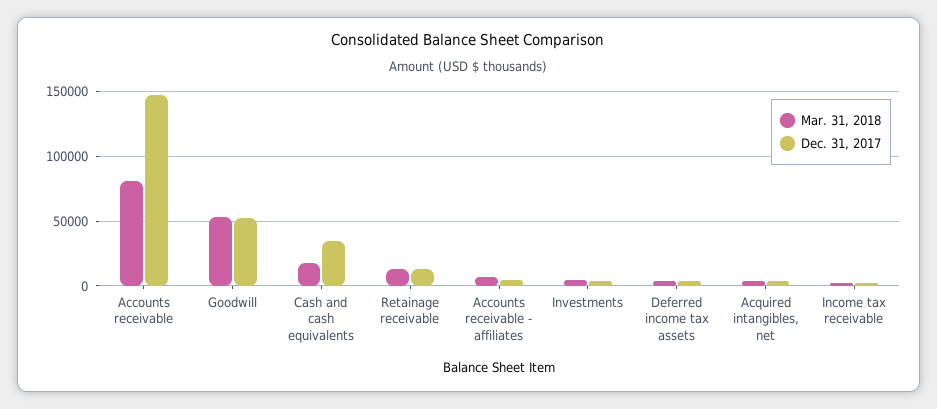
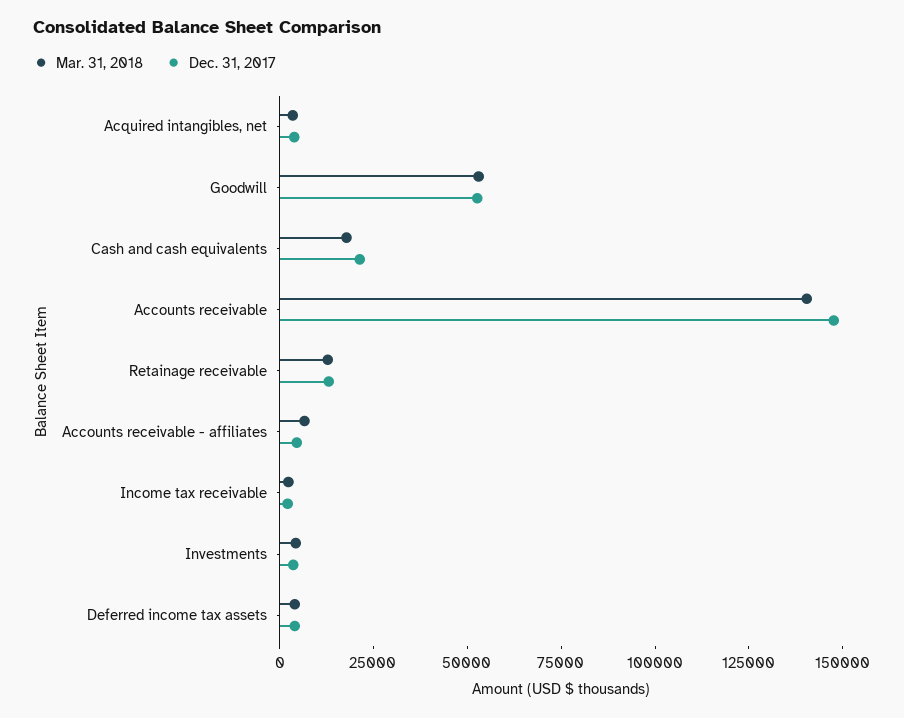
Mar. 31, 2018, Accounts receivable: 80000 -> 140000
Dec. 31, 2017, Cash and cash equivalents: 35000 -> 20000

